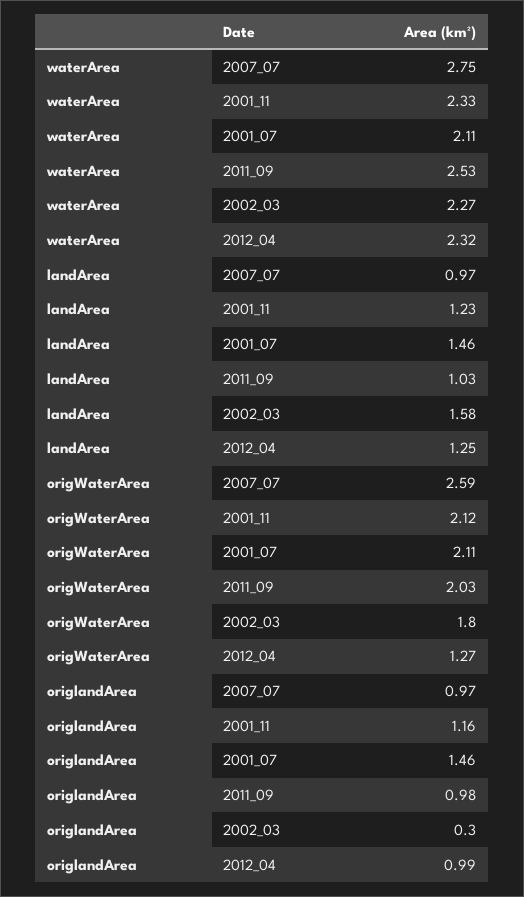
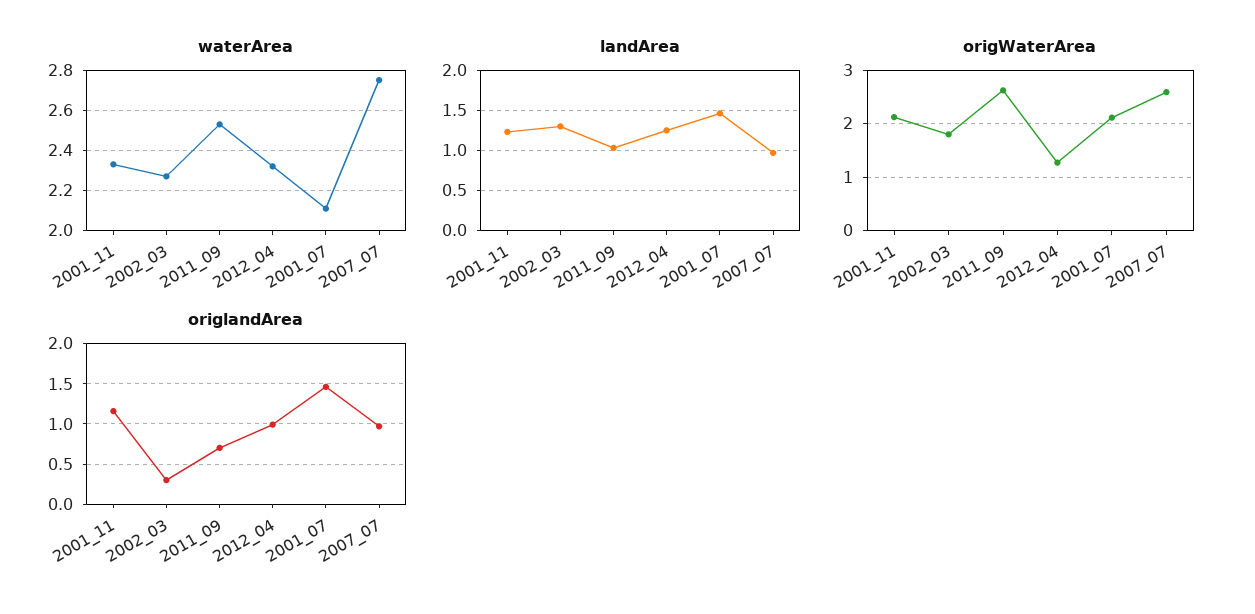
landArea, 2002_03: 1.58 -> 1.3
origWaterArea, 2011_09: 2.03 -> 2.6
origlandArea, 2011_09: 0.98 -> 0.7

